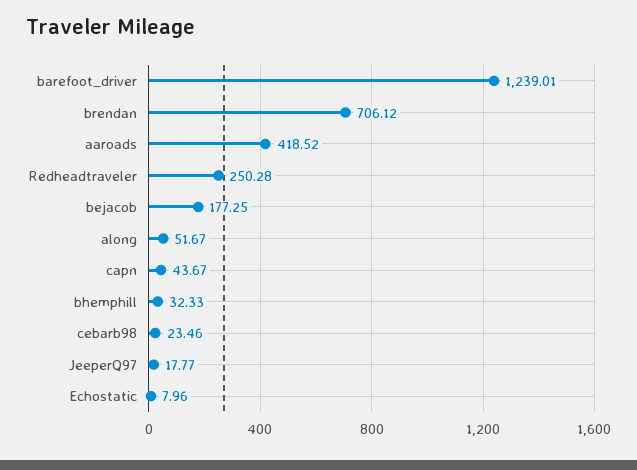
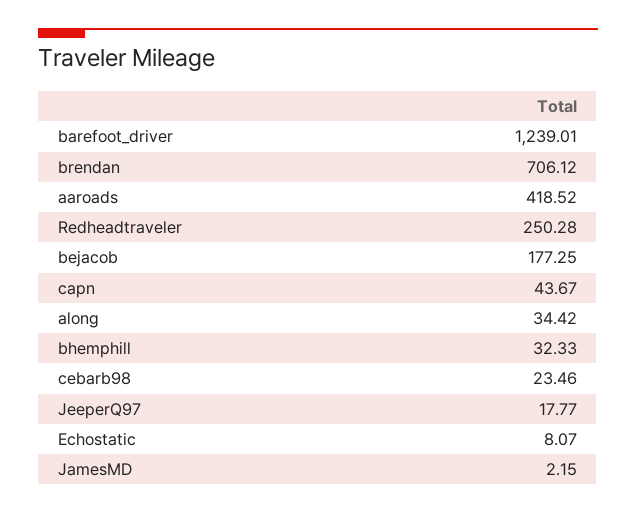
along: 51.67 -> 34.42
Echostatic: 7.96 -> 8.07
JamesMD: none -> 2.15

